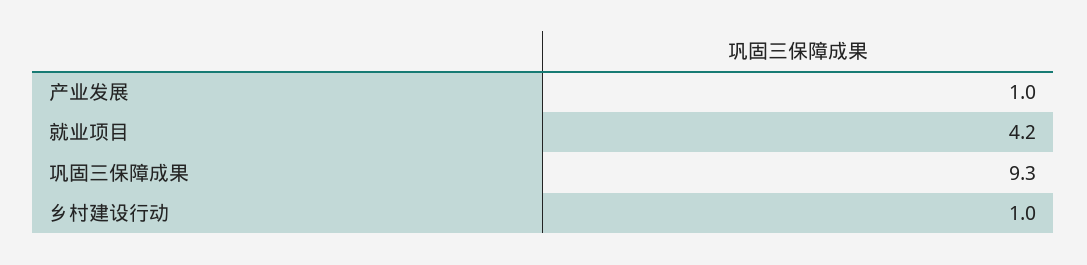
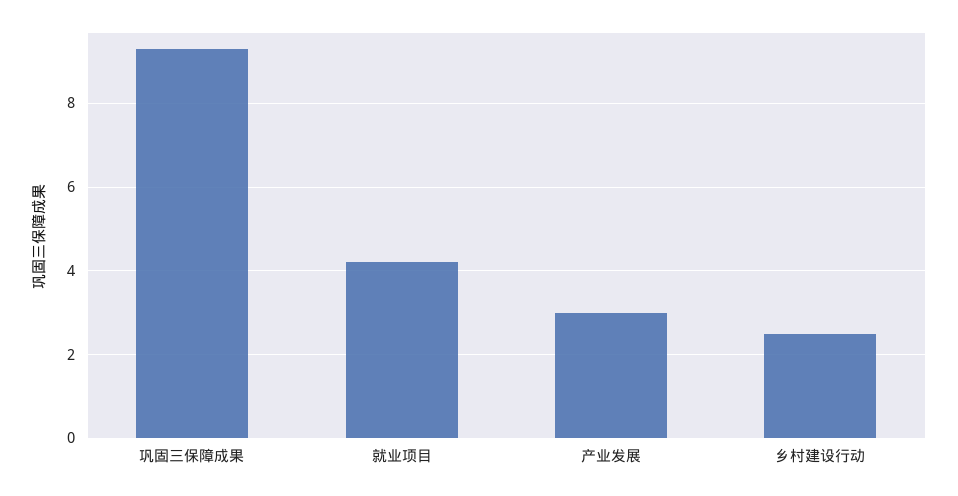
产业发展: 1 -> 3
乡村建设行动: 1 -> 2.5

